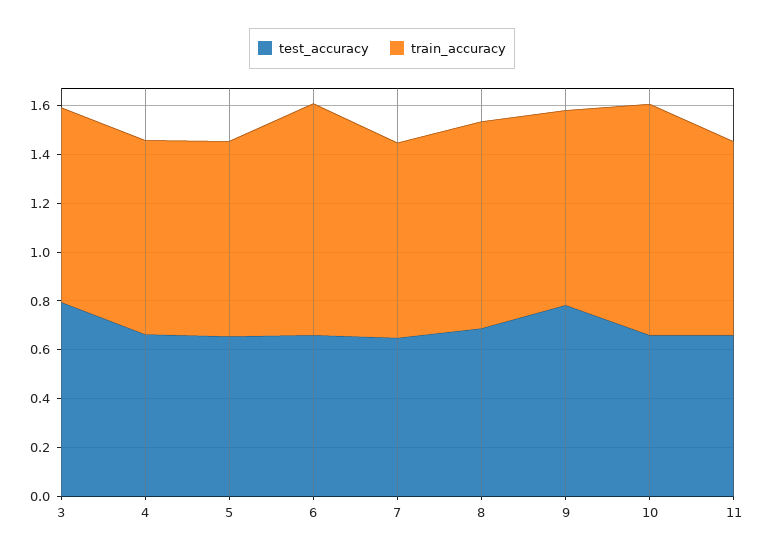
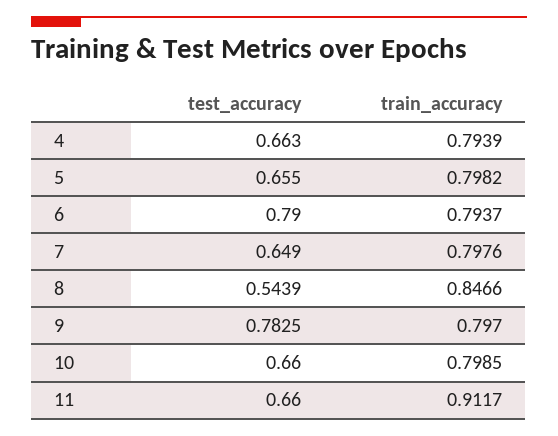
test_accuracy, 3: 0.8 -> none
train_accuracy, 3: 0.8 -> none
test_accuracy, 6: 0.65 -> 0.79
train_accuracy, 6: 0.95 -> 0.7937
test_accuracy, 8: 0.7 -> 0.5439
train_accuracy, 10: 0.95 -> 0.7985
train_accuracy, 11: 0.8 -> 0.9117

